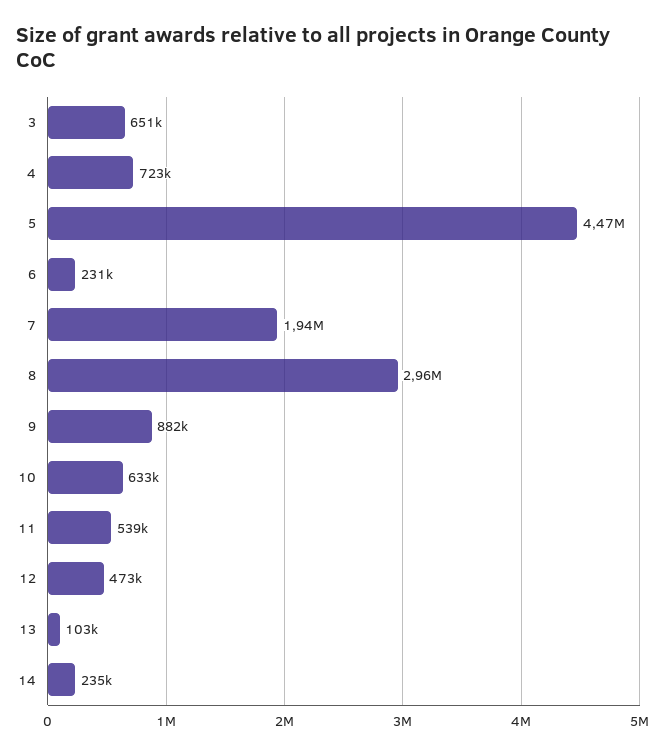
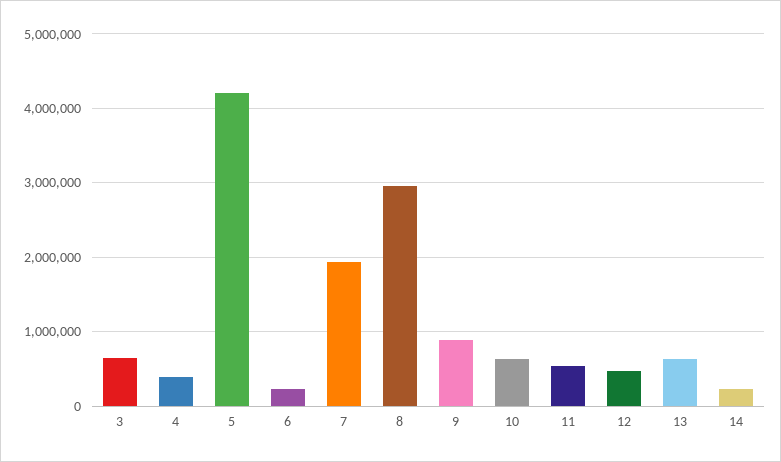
4: 723000 -> 400000
5: 4470000 -> 4200000
13: 103000 -> 600000

